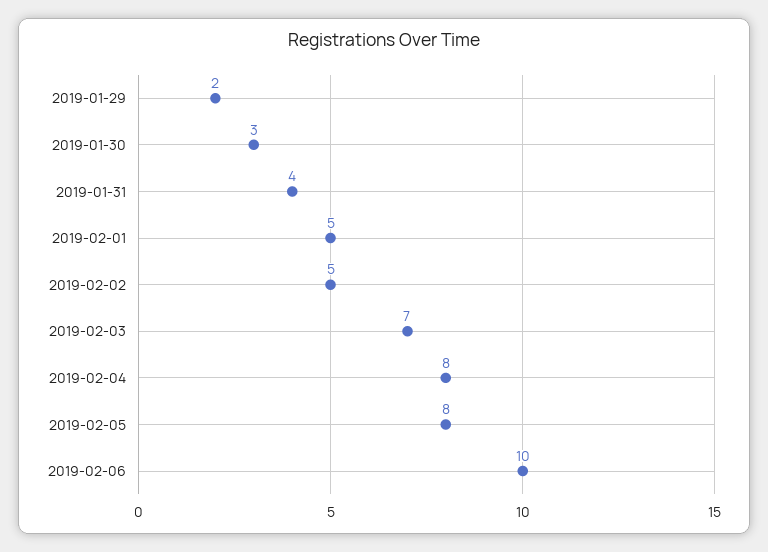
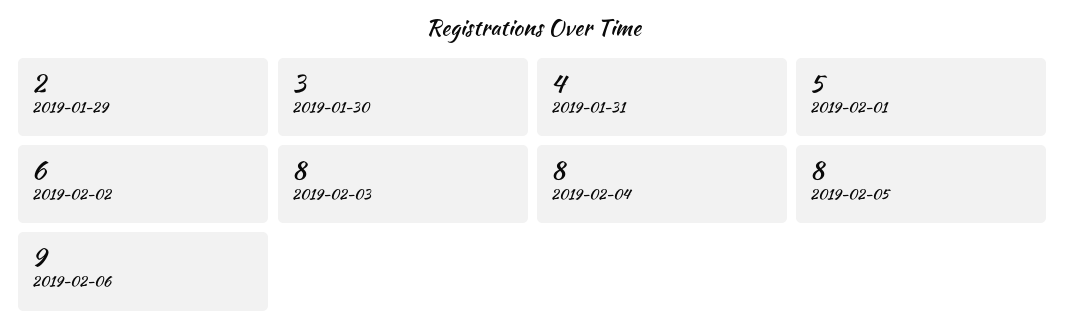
2019-02-02: 5 -> 6
2019-02-03: 7 -> 8
2019-02-06: 10 -> 9

